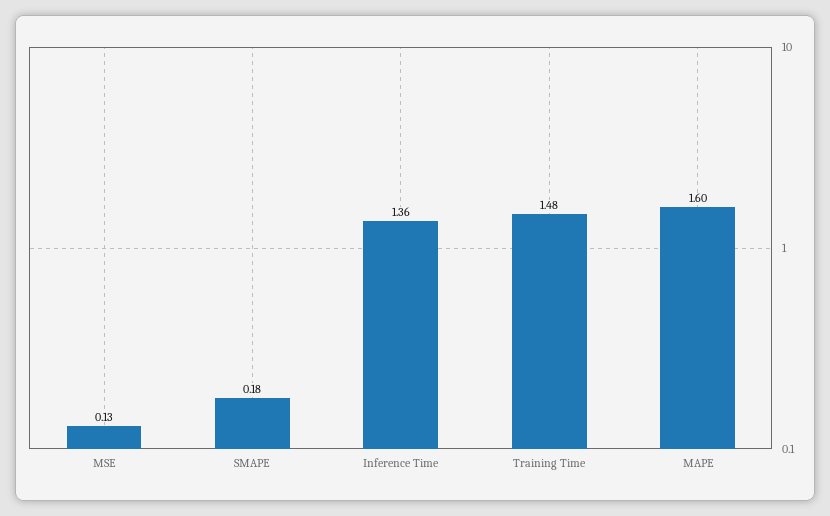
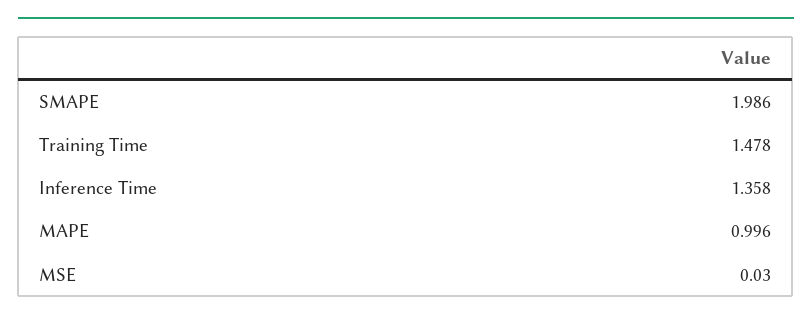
MSE: 0.13 -> 0.03
SMAPE: 0.18 -> 1.986
MAPE: 1.6 -> 0.996

